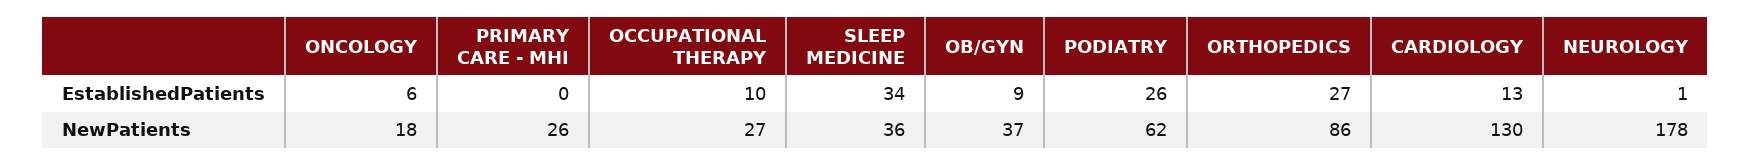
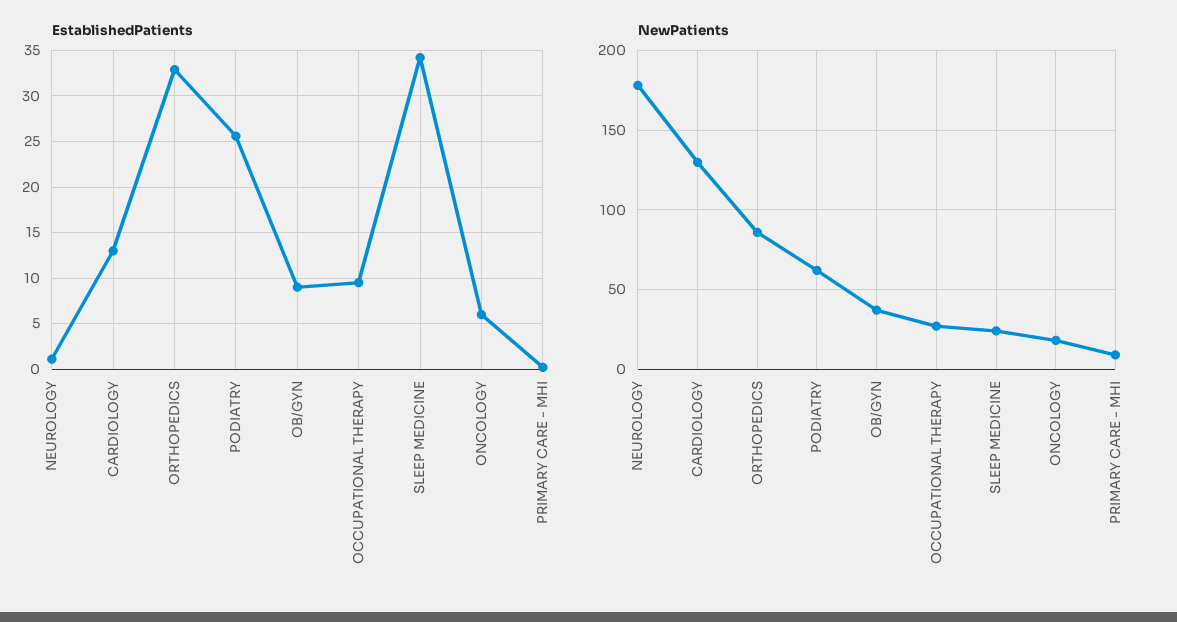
EstablishedPatients, ORTHOPEDICS: 27 -> 33
NewPatients, PRIMARY CARE - MHI: 26 -> 10
NewPatients, SLEEP MEDICINE: 36 -> 25

